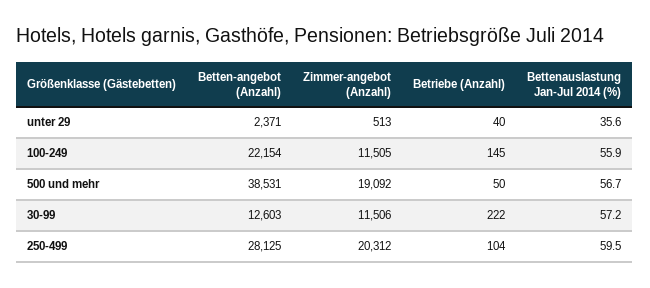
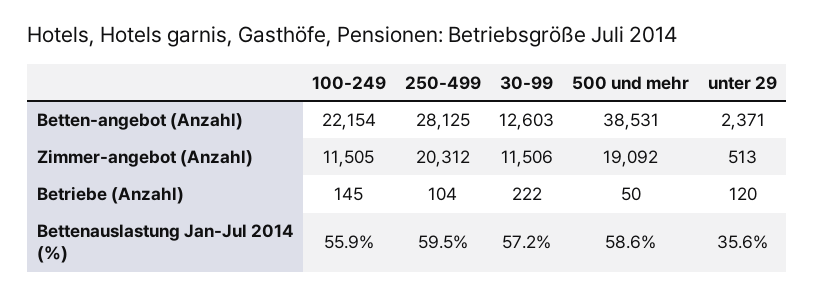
Betriebe (Anzahl), unter 29: 40 -> 120
Bettenauslastung Jan-Jul 2014 (%), 500 und mehr: 56.7 -> 58.6

